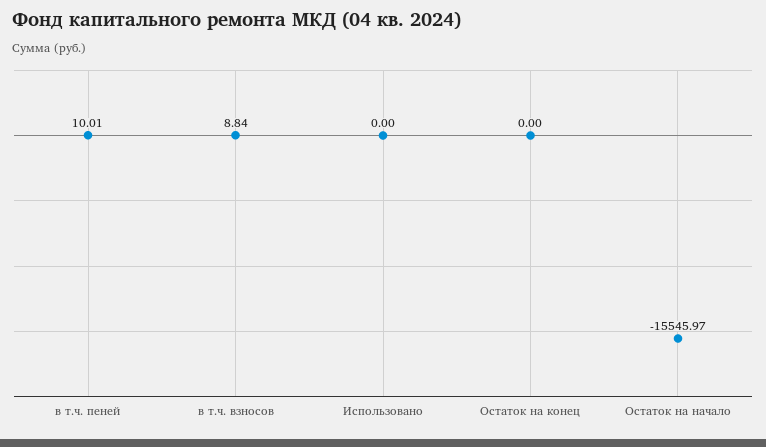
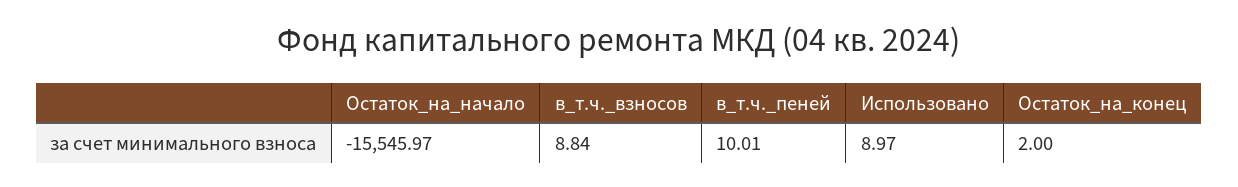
Использовано: 0 -> 8.97
Остаток на конец: 0 -> 2

